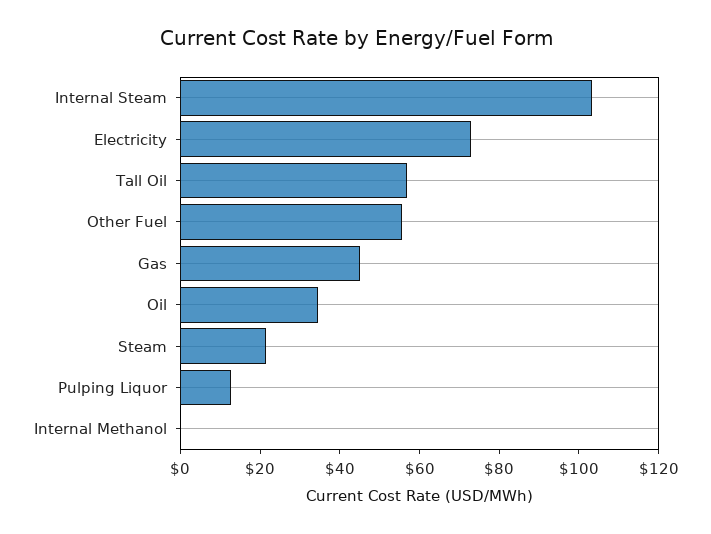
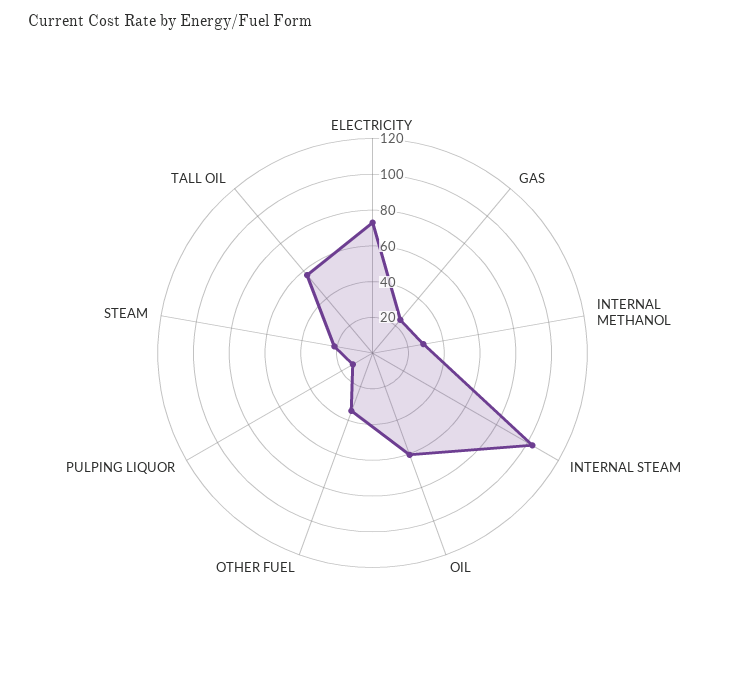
Other Fuel: 55 -> 35
Gas: 45 -> 25
Oil: 35 -> 60
Internal Methanol: 0 -> 30

